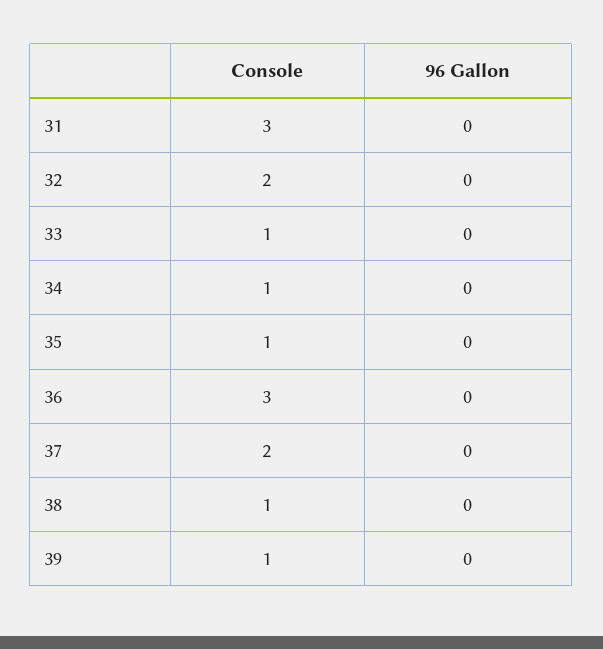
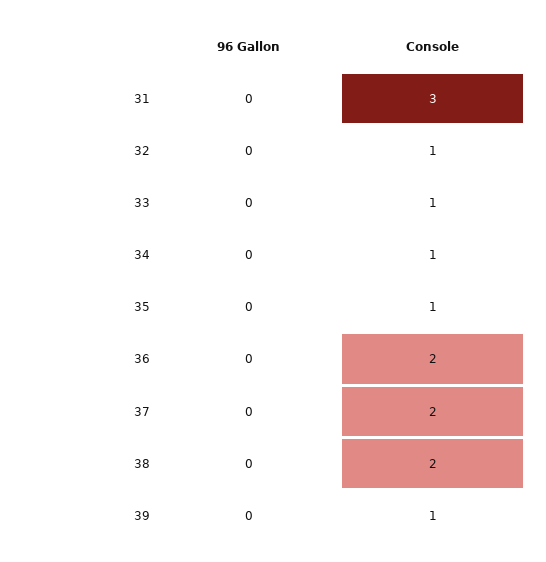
Console, 32: 2 -> 1
Console, 36: 3 -> 2
Console, 38: 1 -> 2

